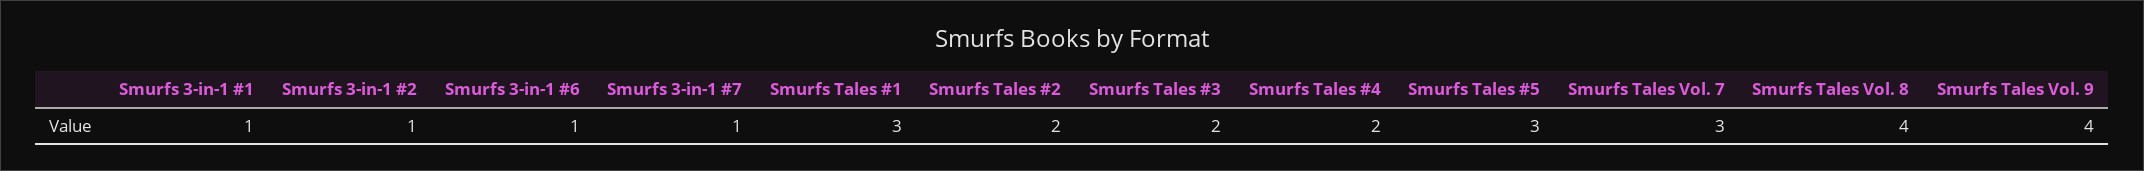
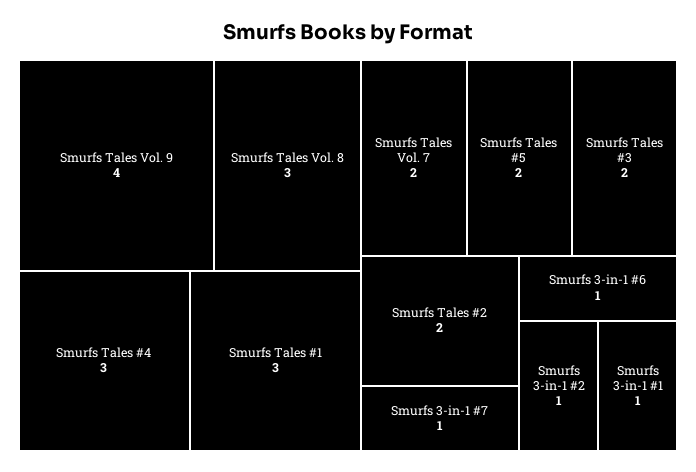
Smurfs Tales #4: 2 -> 3
Smurfs Tales #5: 3 -> 2
Smurfs Tales Vol. 7: 3 -> 2
Smurfs Tales Vol. 8: 4 -> 3

